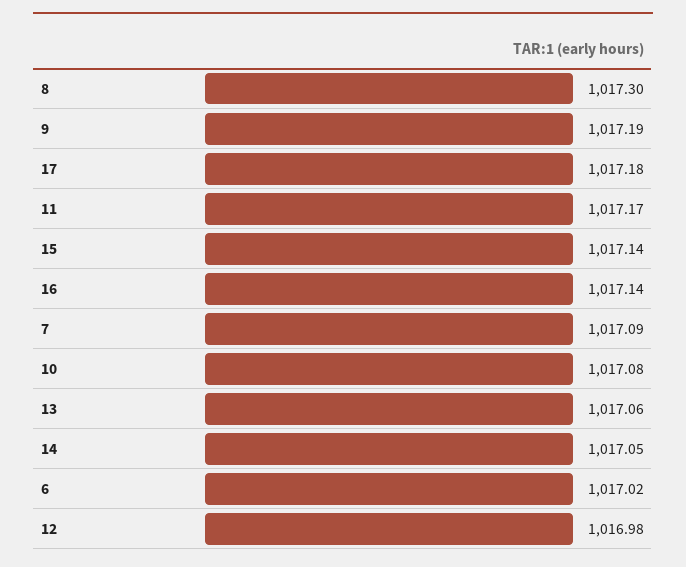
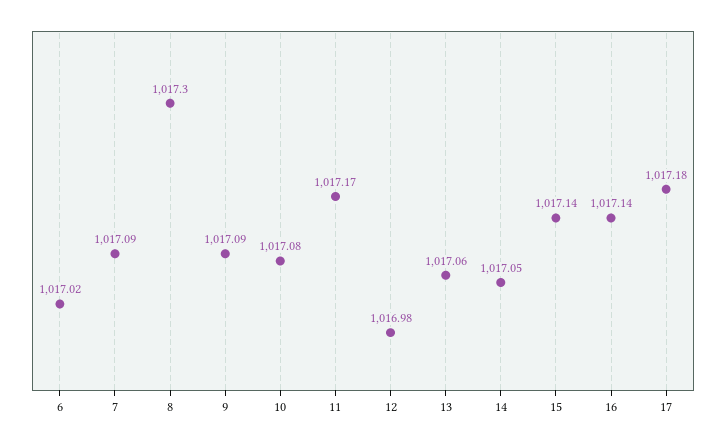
9: 1017.19 -> 1017.09

